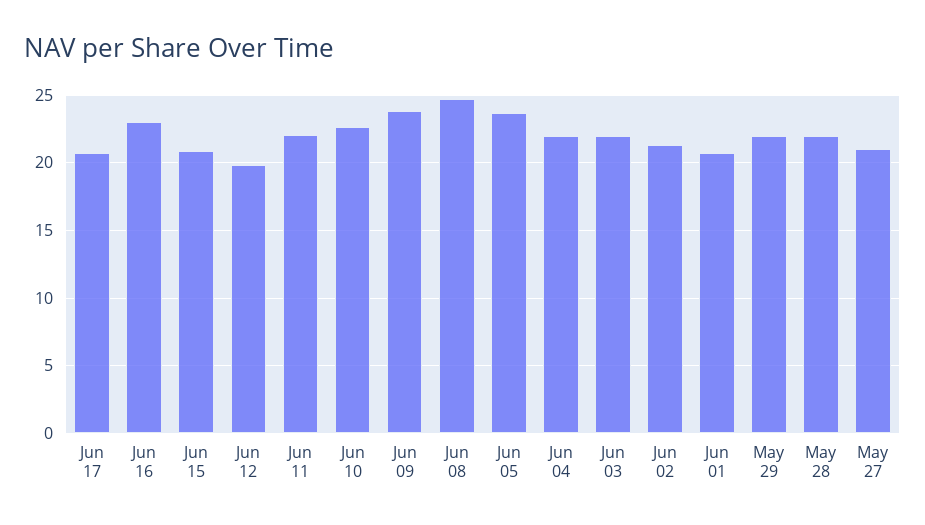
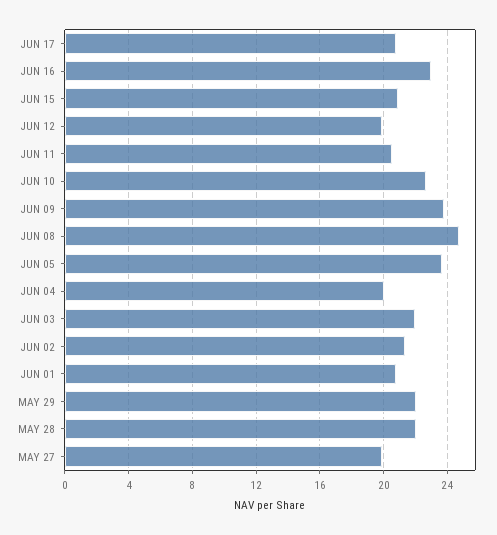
Jun 11: 22 -> 20.5
Jun 04: 22 -> 20
May 27: 21 -> 20

